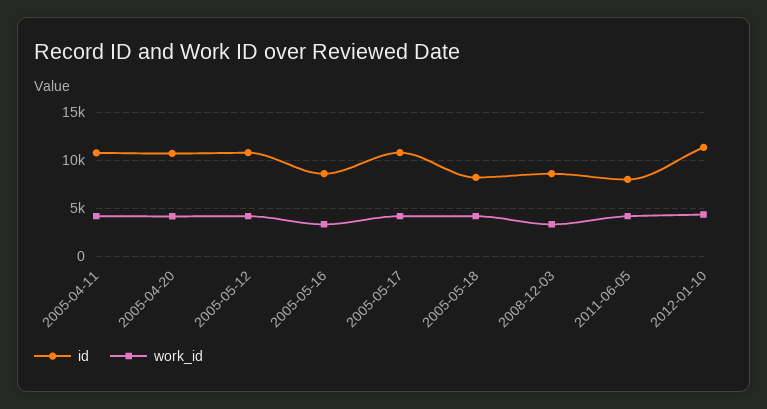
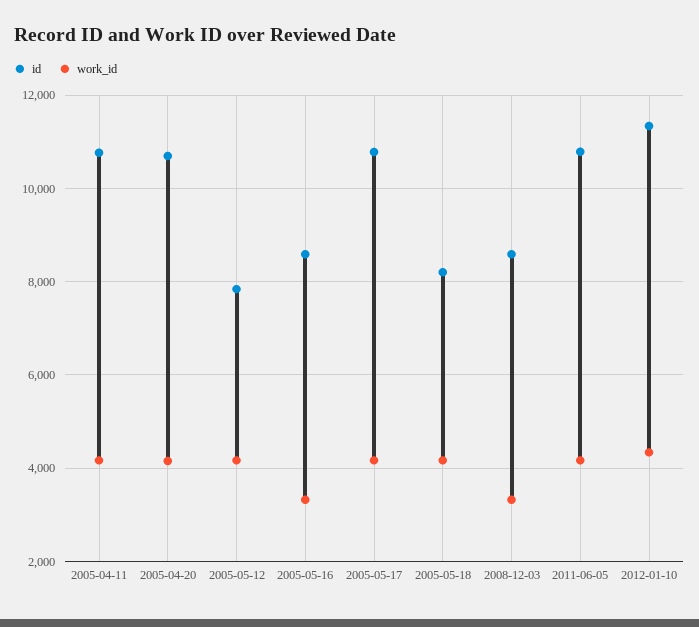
id, 2005-05-12: 11000 -> 7800
id, 2011-06-05: 8000 -> 10800

